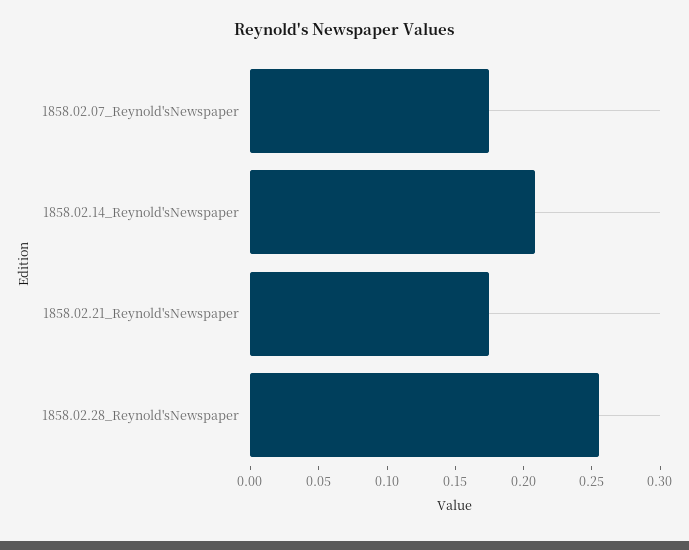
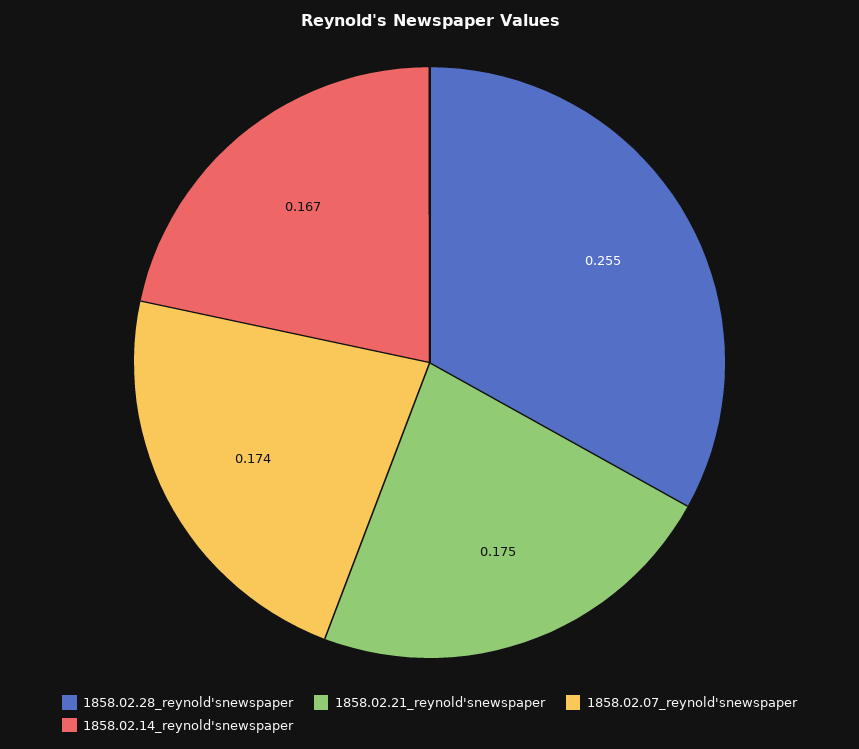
1858.02.14_Reynold'sNewspaper: 0.21 -> 0.167

